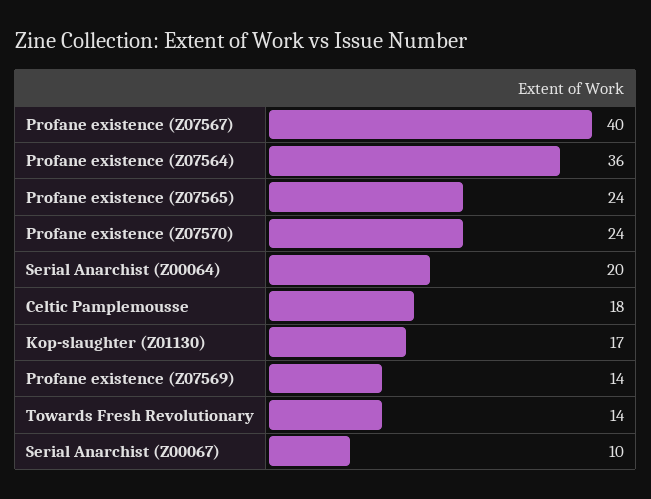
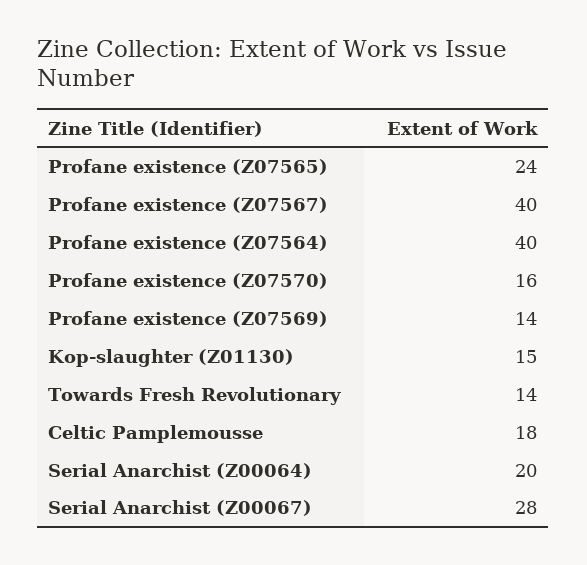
Profane existence (Z07564): 36 -> 40
Profane existence (Z07570): 24 -> 16
Kop-slaughter (Z01130): 17 -> 15
Serial Anarchist (Z00067): 10 -> 28

